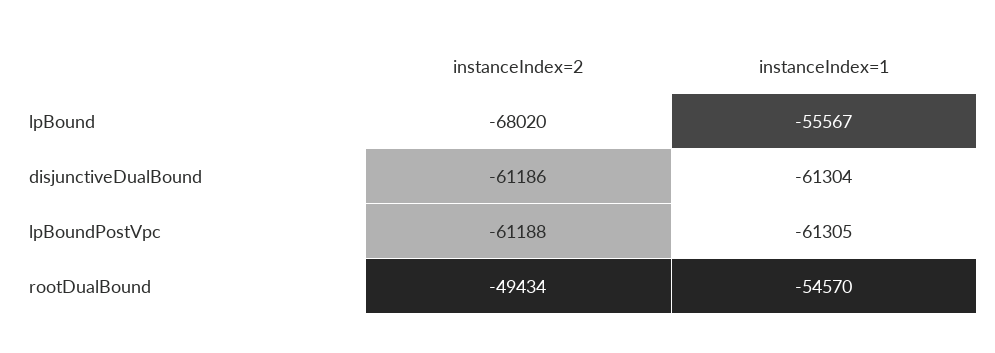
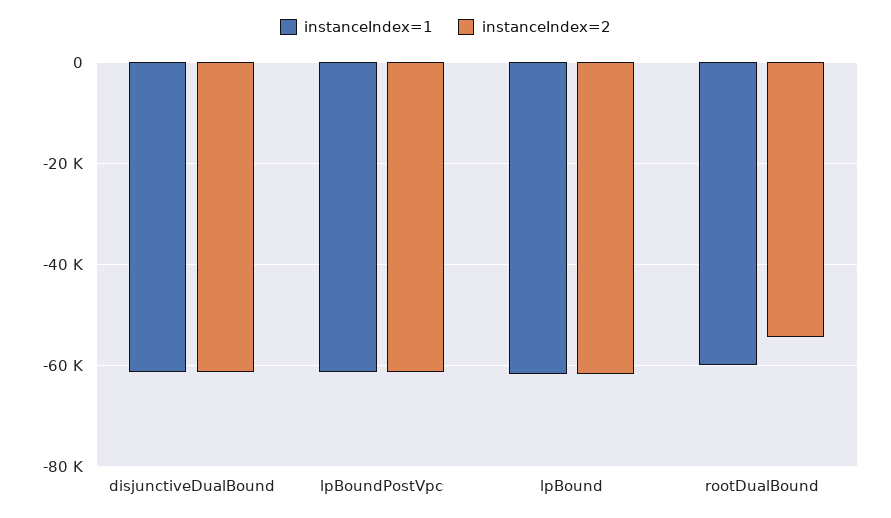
instanceIndex=2, lpBound: -68020 -> -62000
instanceIndex=1, lpBound: -55567 -> -62000
instanceIndex=2, rootDualBound: -49434 -> -54000
instanceIndex=1, rootDualBound: -54570 -> -60000

